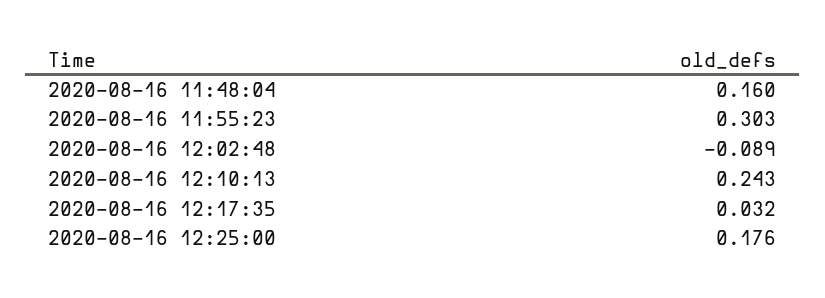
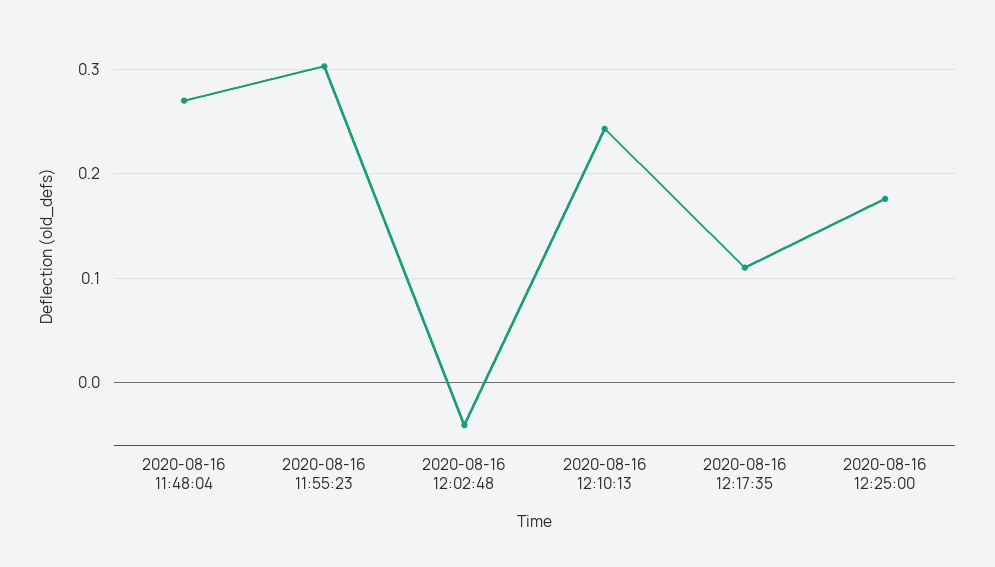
2020-08-16 11:48:04: 0.16 -> 0.27
2020-08-16 12:02:48: -0.089 -> -0.04
2020-08-16 12:17:35: 0.032 -> 0.11

